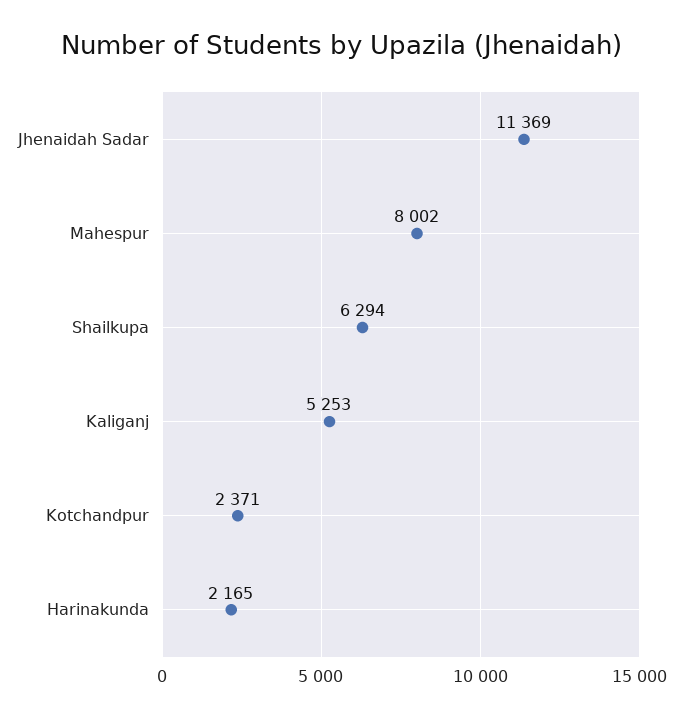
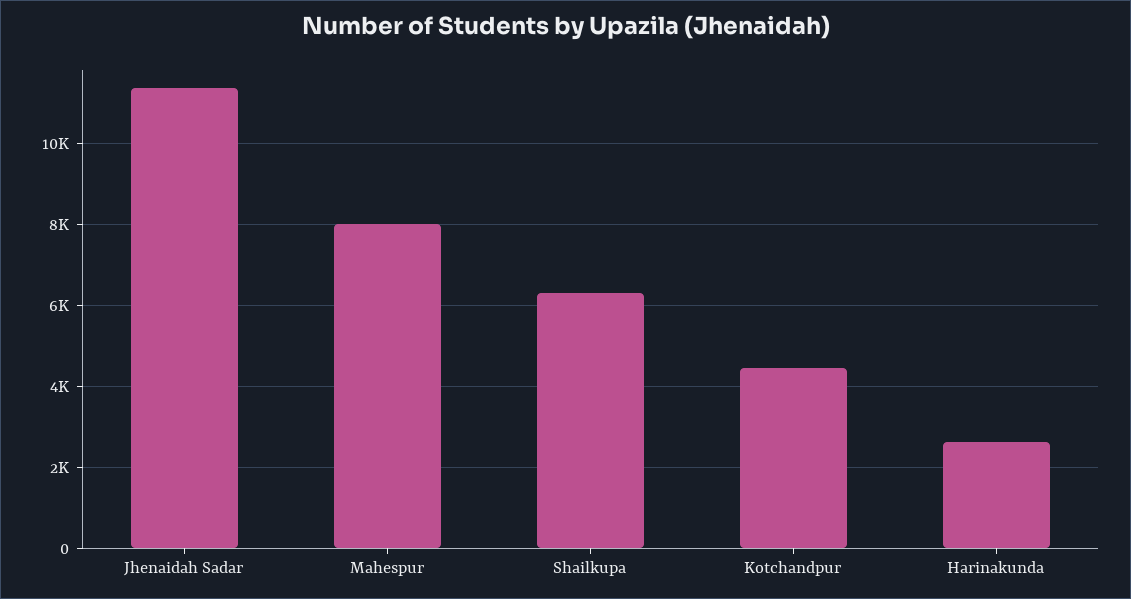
Kaliganj: 5253 -> none
Kotchandpur: 2371 -> 4400
Harinakunda: 2165 -> 2600

